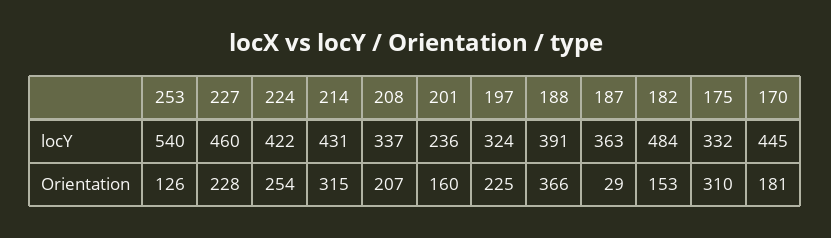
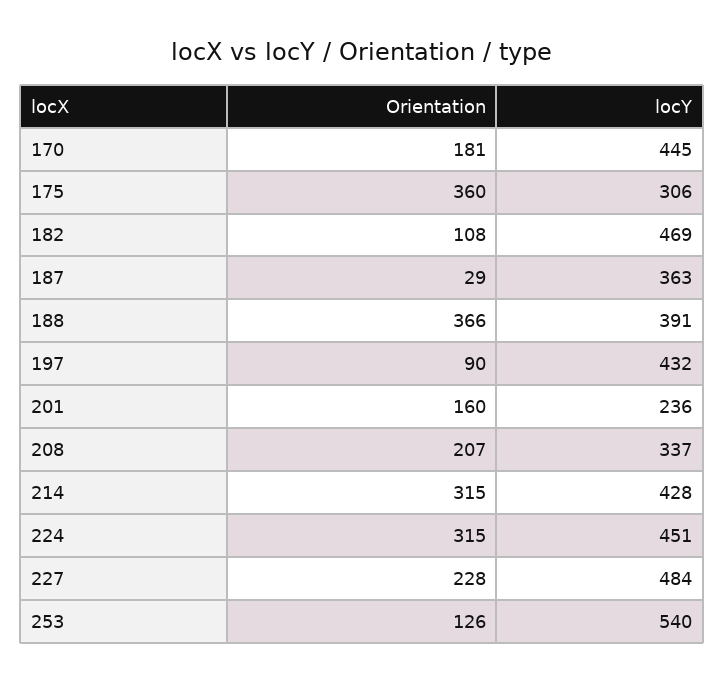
227, locY: 460 -> 484
224, locY: 422 -> 451
214, locY: 431 -> 428
197, locY: 324 -> 432
182, locY: 484 -> 469
175, locY: 332 -> 306
224, Orientation: 254 -> 315
197, Orientation: 225 -> 90
182, Orientation: 153 -> 108
175, Orientation: 310 -> 360

